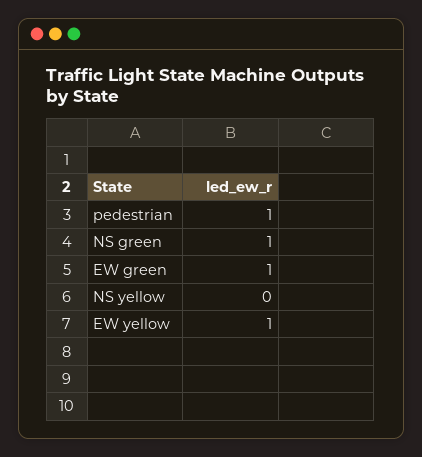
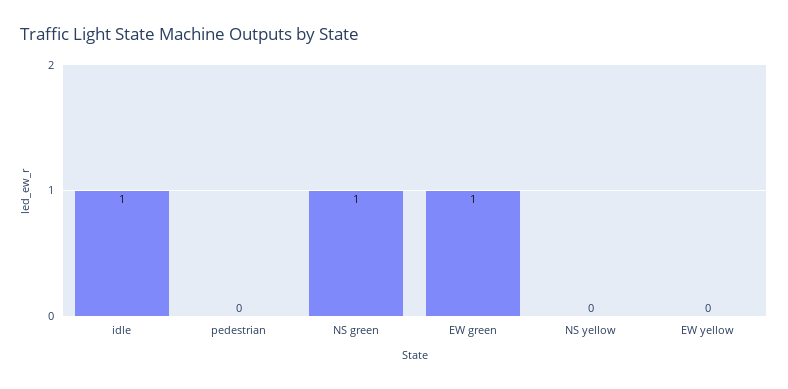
pedestrian: 1 -> 0
EW yellow: 1 -> 0
idle: none -> 1

